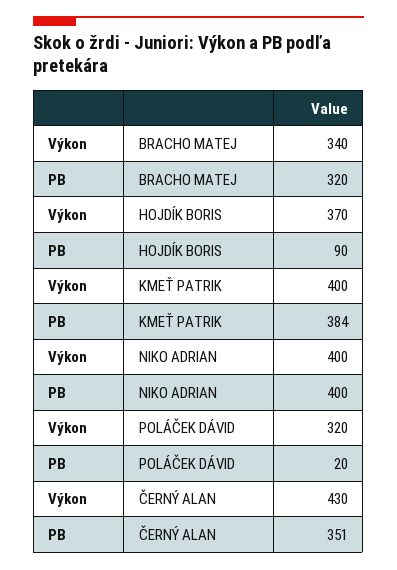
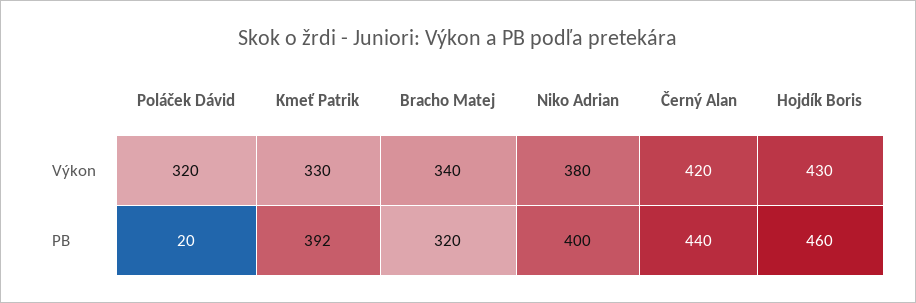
Výkon, HOJDÍK BORIS: 370 -> 430
PB, HOJDÍK BORIS: 90 -> 460
Výkon, KMEŤ PATRIK: 400 -> 330
PB, KMEŤ PATRIK: 384 -> 392
Výkon, NIKO ADRIAN: 400 -> 380
Výkon, ČERNÝ ALAN: 430 -> 420
PB, ČERNÝ ALAN: 351 -> 440

